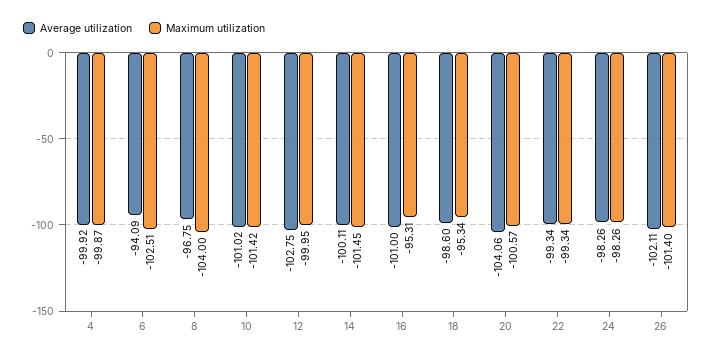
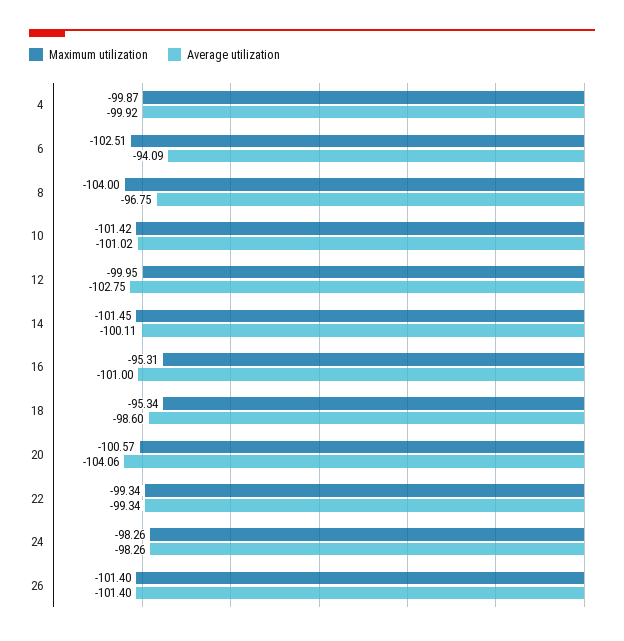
Average utilization, 26: -102.11 -> -101.4

